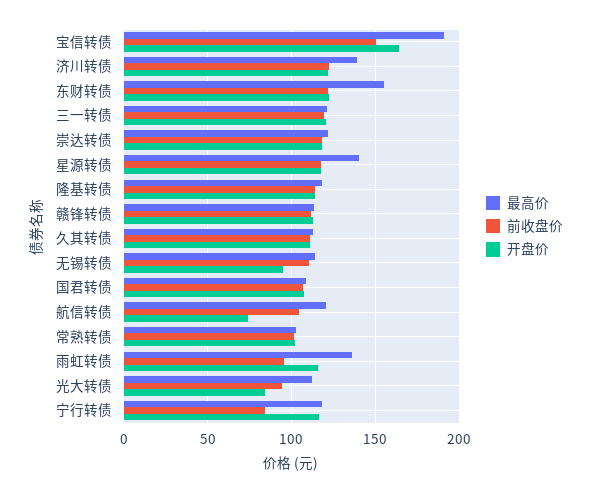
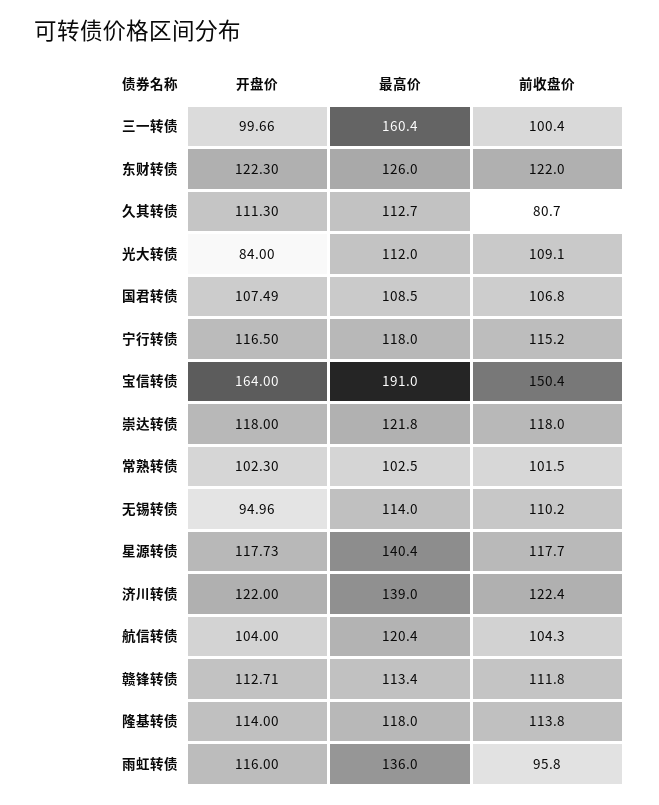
最高价, 东财转债: 155 -> 126
最高价, 三一转债: 120 -> 160.4
前收盘价, 三一转债: 120 -> 100.4
开盘价, 三一转债: 120 -> 99.66
前收盘价, 久其转债: 110 -> 80.7
开盘价, 航信转债: 75 -> 104
前收盘价, 光大转债: 95 -> 109.1
前收盘价, 宁行转债: 85 -> 115.2

